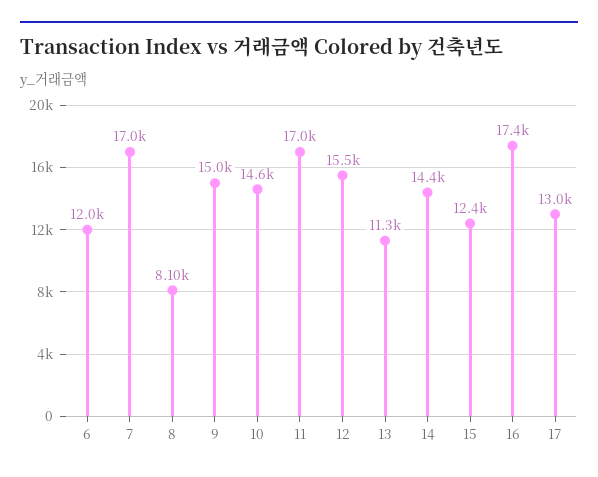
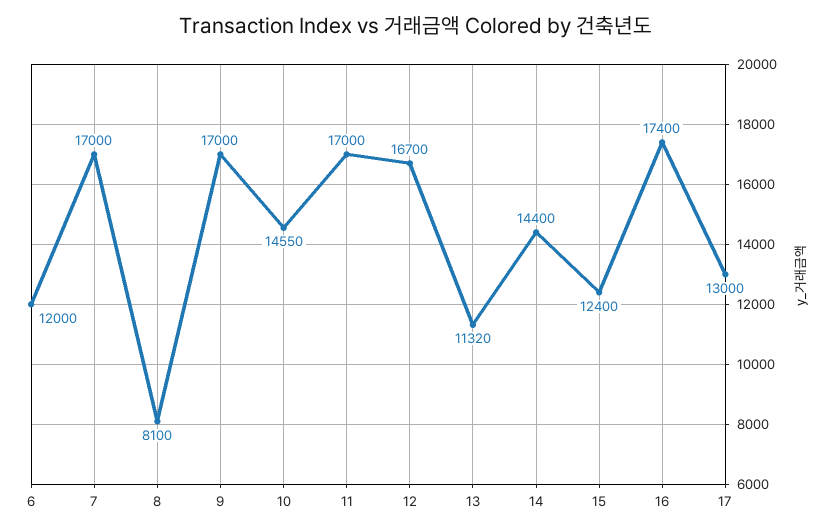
9: 15000 -> 17000
12: 15500 -> 16700

